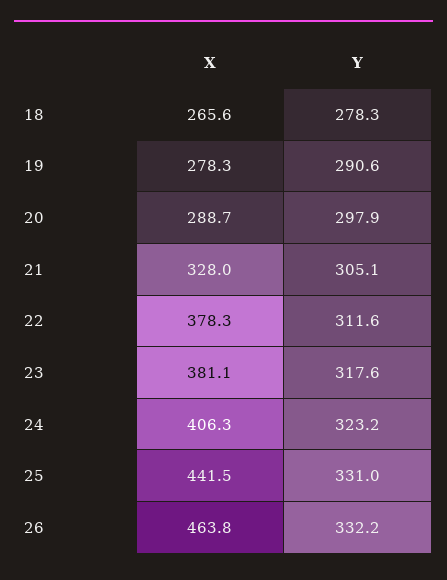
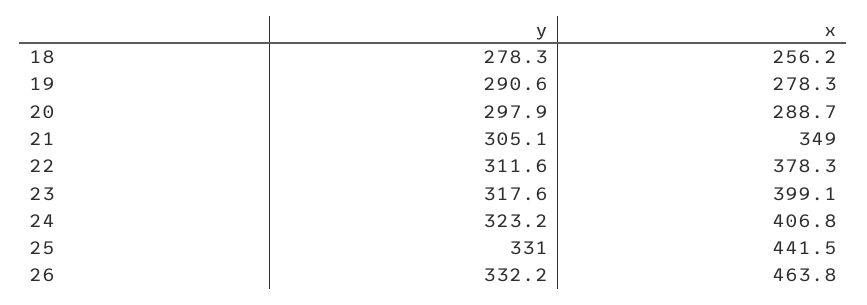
X, 18: 265.6 -> 256.2
X, 21: 328 -> 349
X, 23: 381.1 -> 399.1
X, 24: 406.3 -> 406.8

